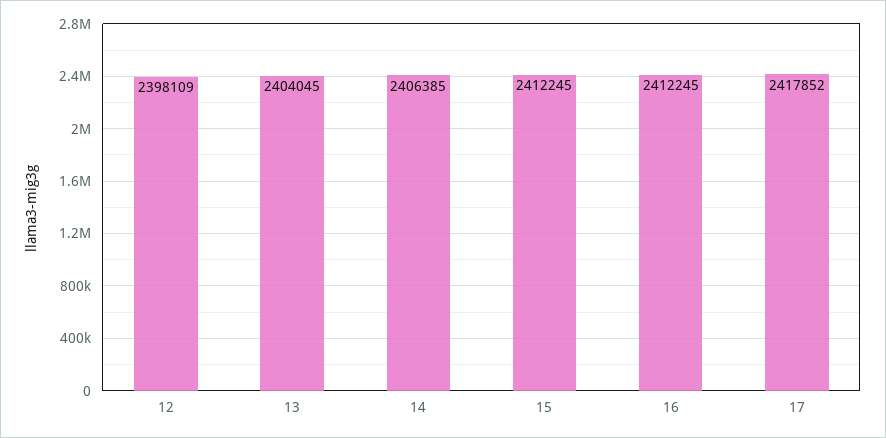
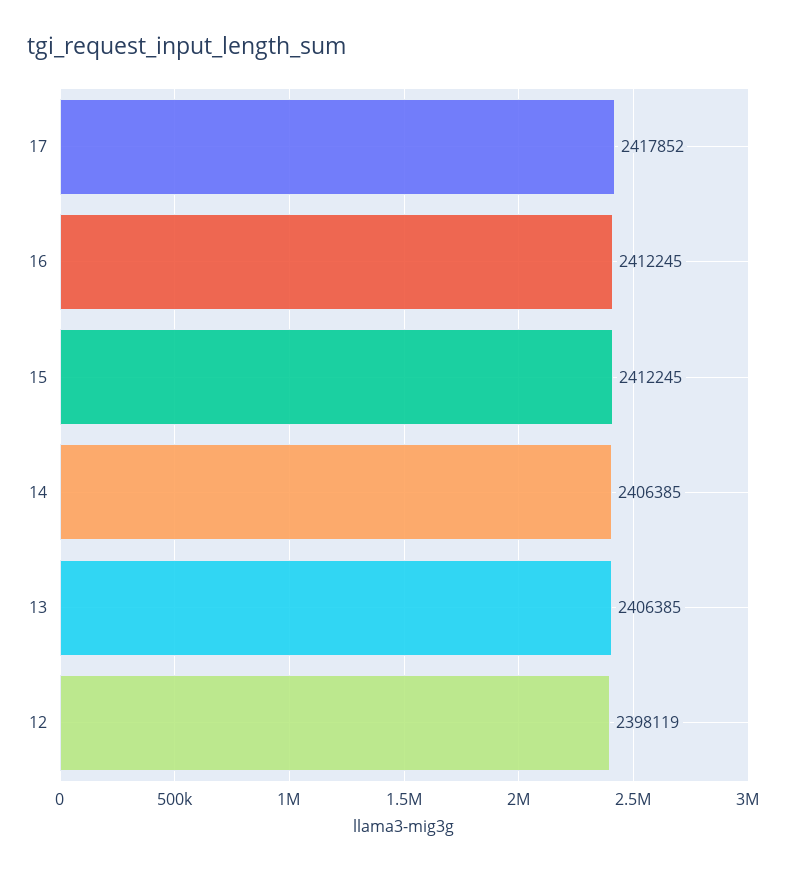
12: 2398109 -> 2398119
13: 2404045 -> 2406385

